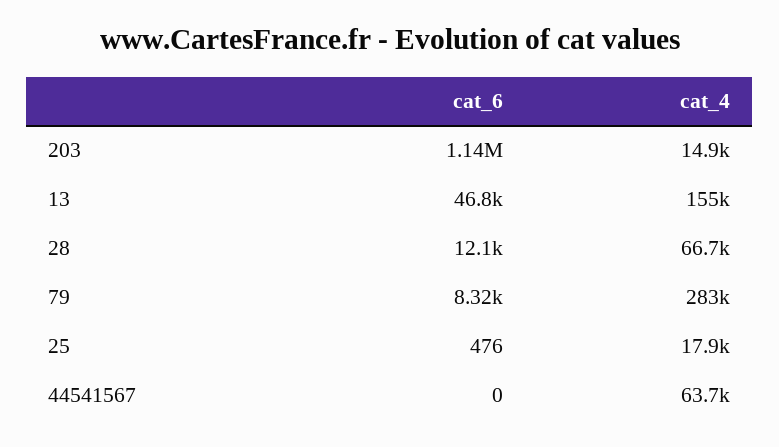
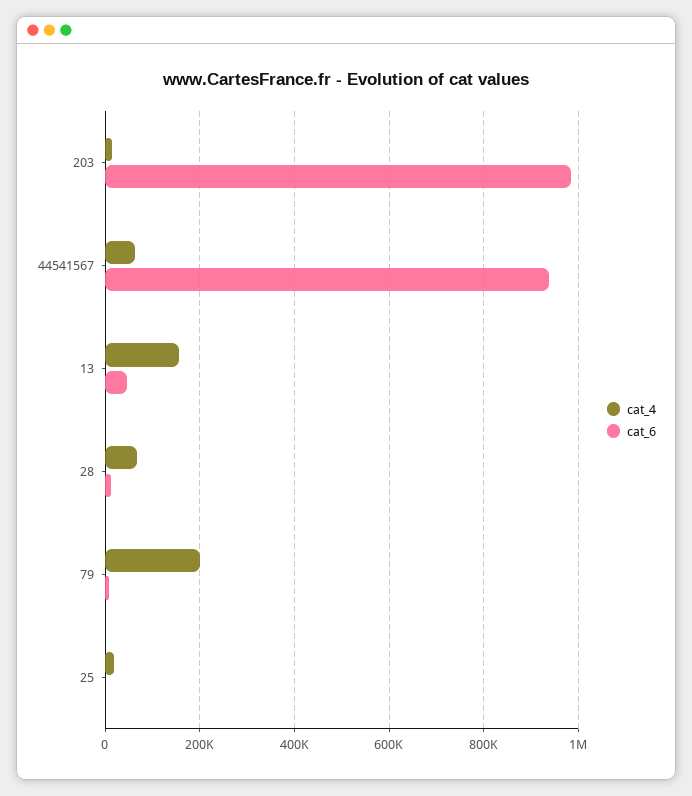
cat_6, 203: 1140000 -> 980000
cat_4, 79: 283000 -> 200000
cat_6, 44541567: 0 -> 940000

